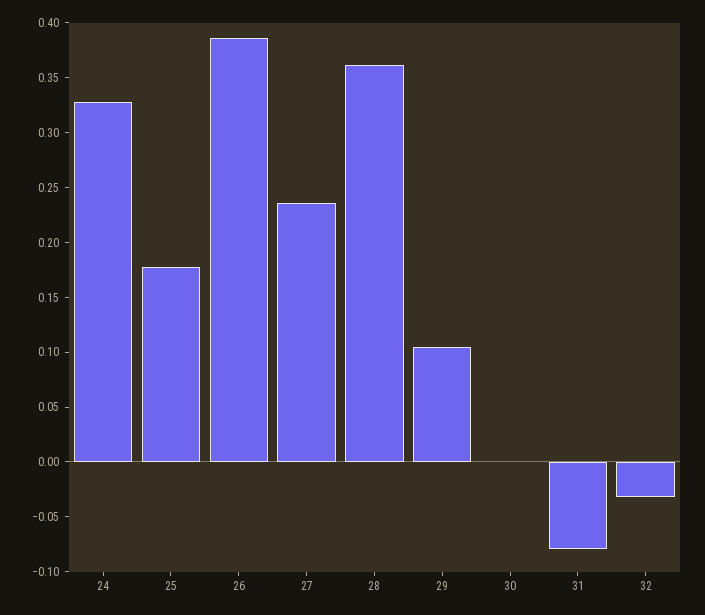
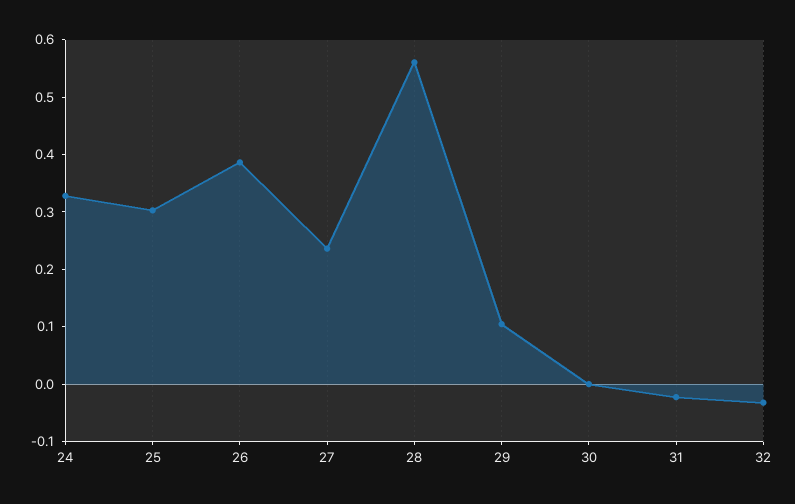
25: 0.18 -> 0.3
28: 0.36 -> 0.56
31: -0.08 -> -0.02

